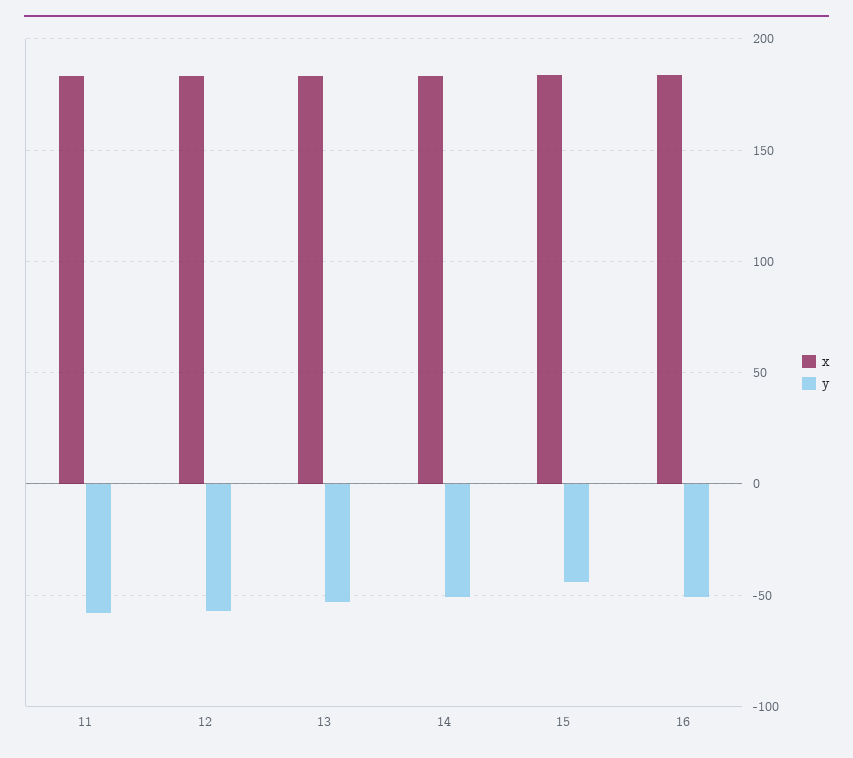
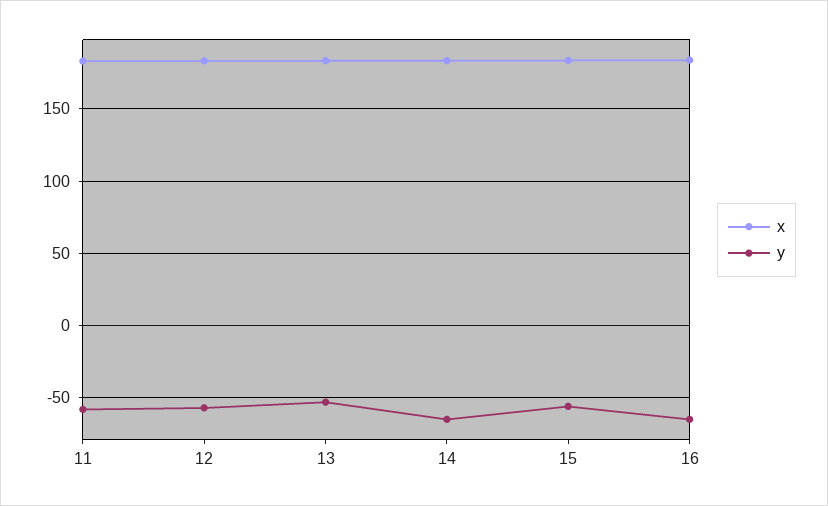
y, 14: -50 -> -65
y, 15: -45 -> -55
y, 16: -50 -> -65

